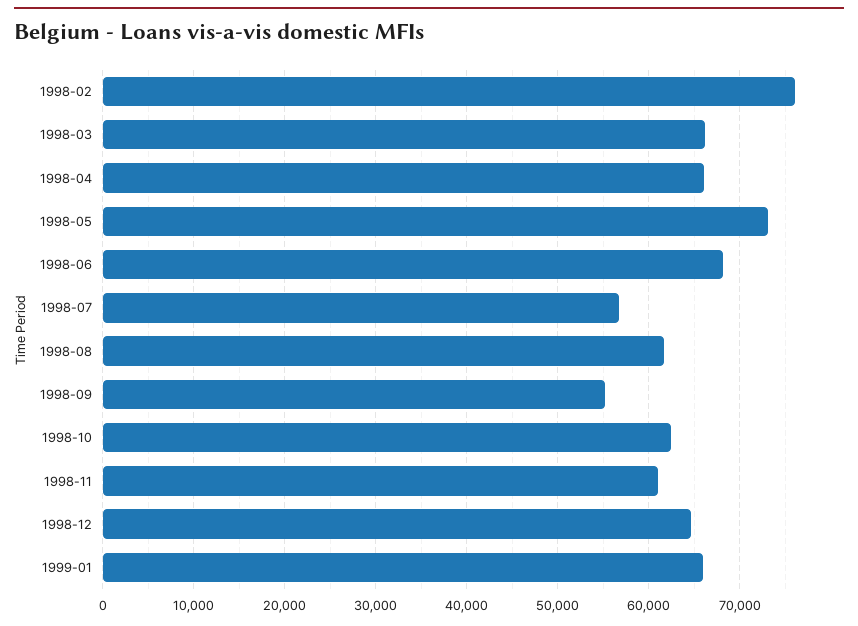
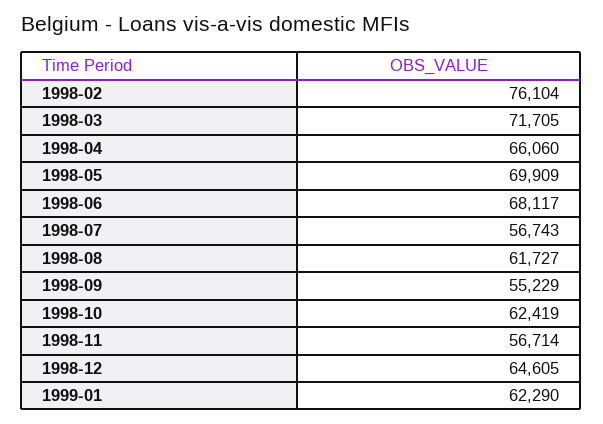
1998-03: 66000 -> 71705
1998-05: 73000 -> 69909
1998-11: 61000 -> 56714
1999-01: 66000 -> 62290

